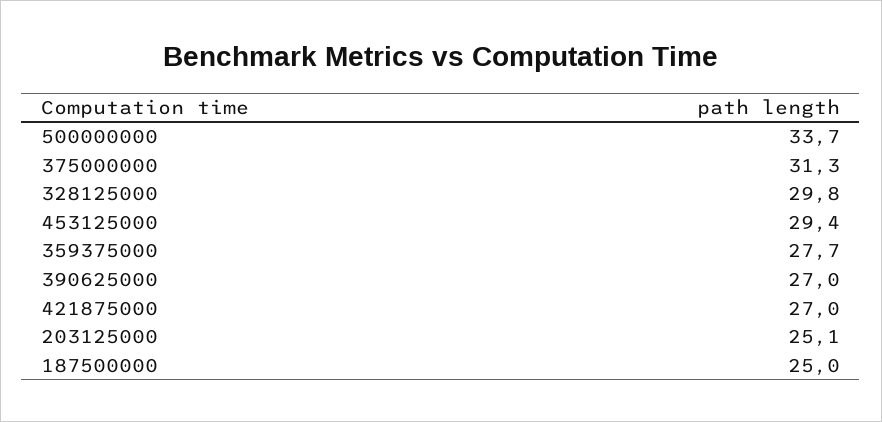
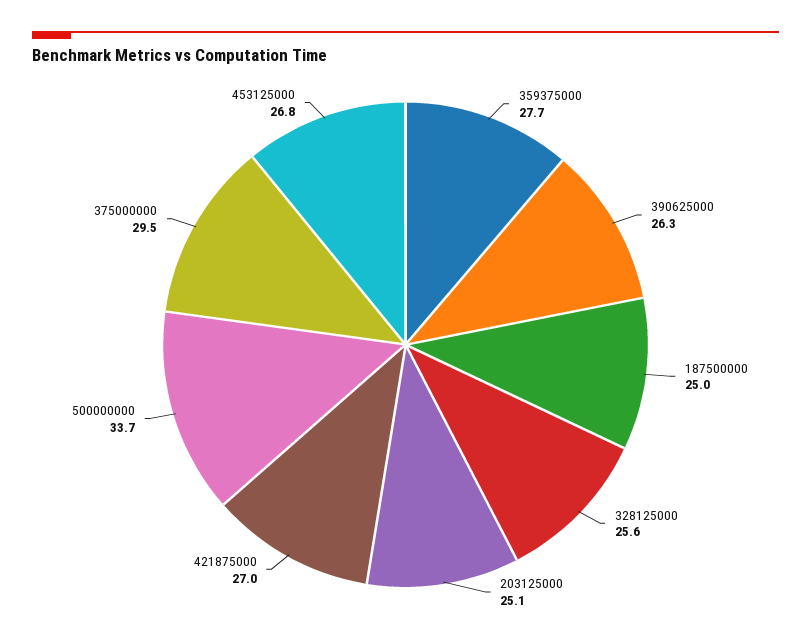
375000000: 31.3 -> 29.5
328125000: 29.8 -> 25.6
453125000: 29.4 -> 26.8
390625000: 27 -> 26.3

